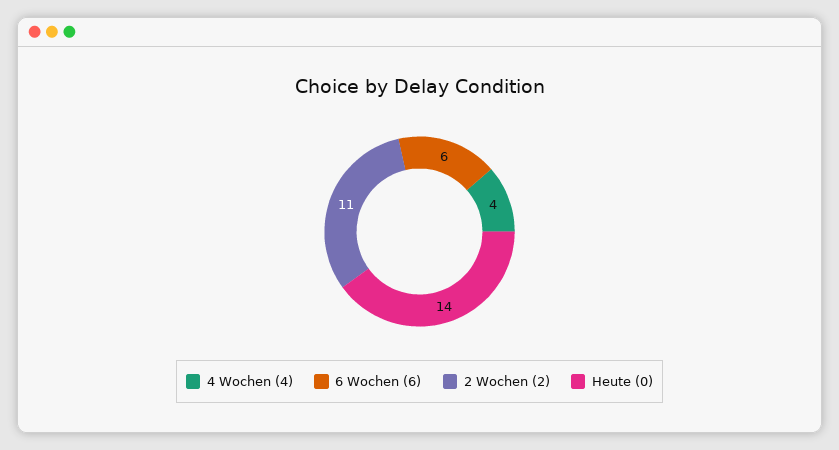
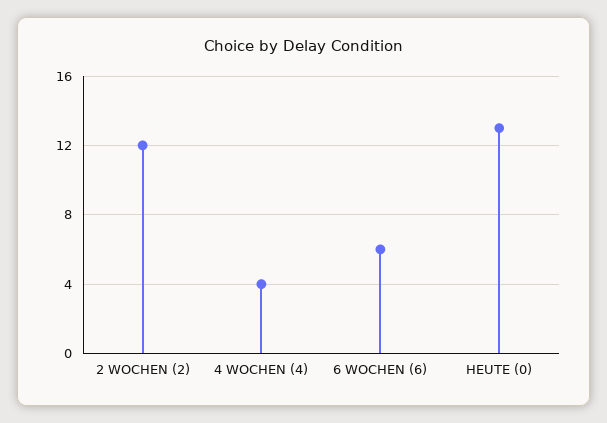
2 Wochen (2): 11 -> 12
Heute (0): 14 -> 13

